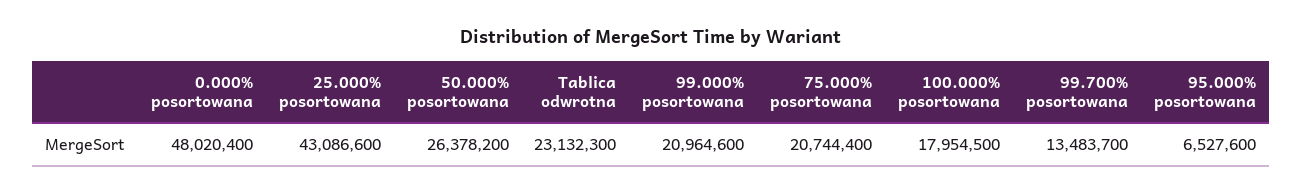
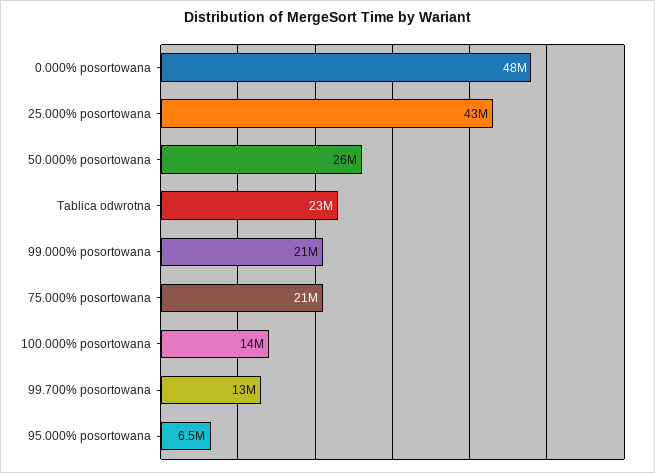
100.000% posortowana: 17954500 -> 14000000

